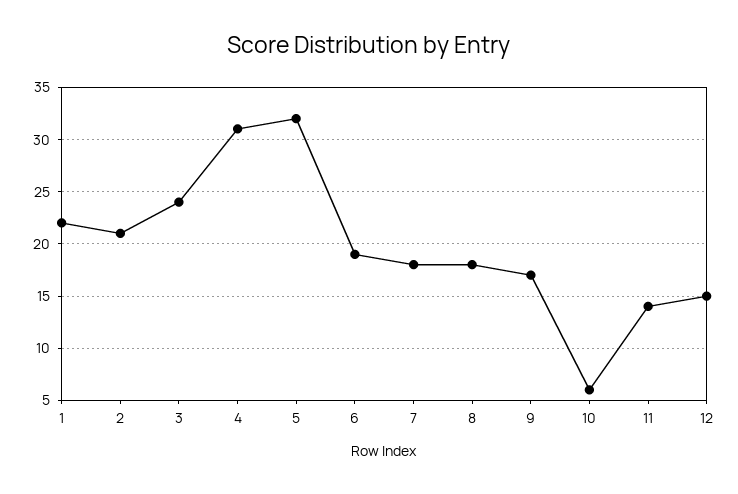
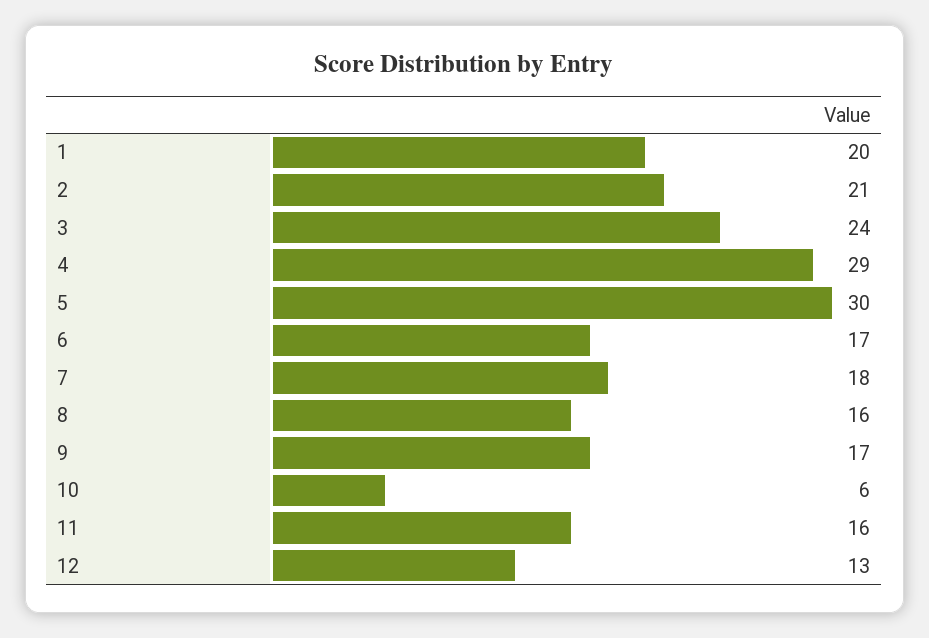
1: 22 -> 20
4: 31 -> 29
5: 32 -> 30
6: 19 -> 17
8: 18 -> 16
11: 14 -> 16
12: 15 -> 13

